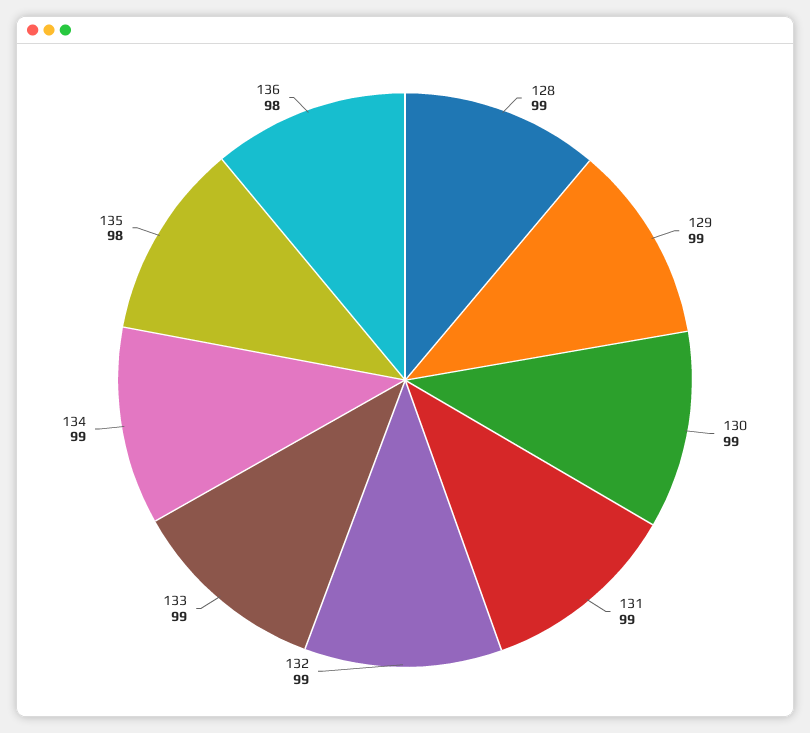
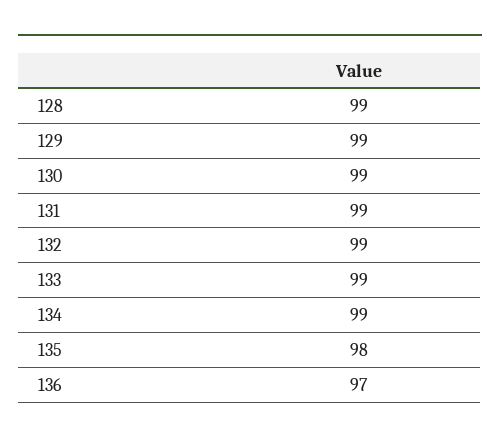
136: 98 -> 97

